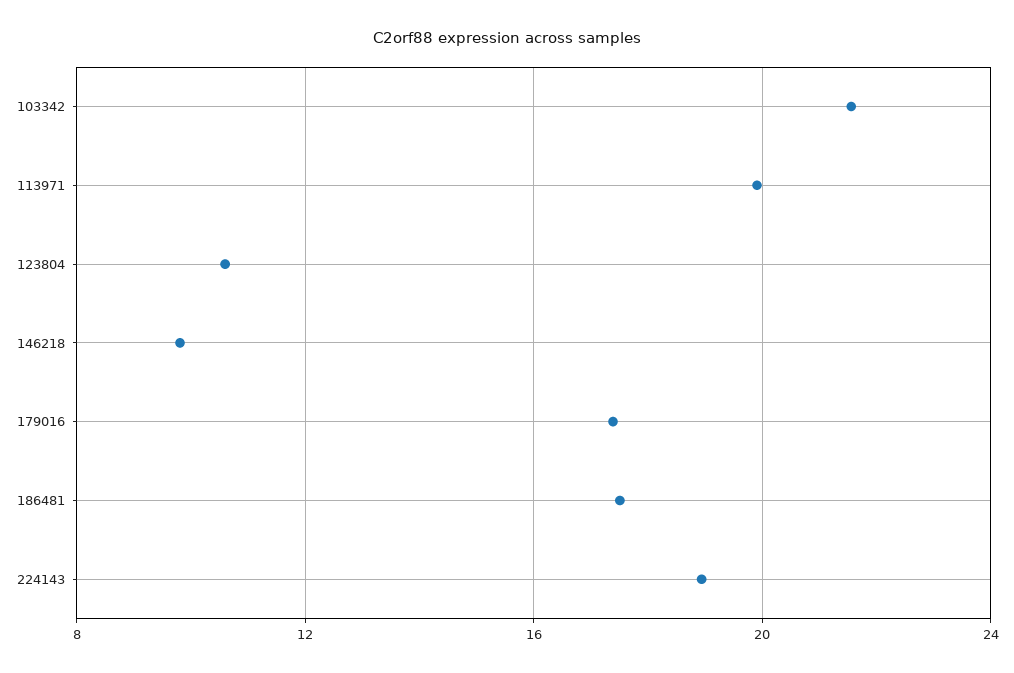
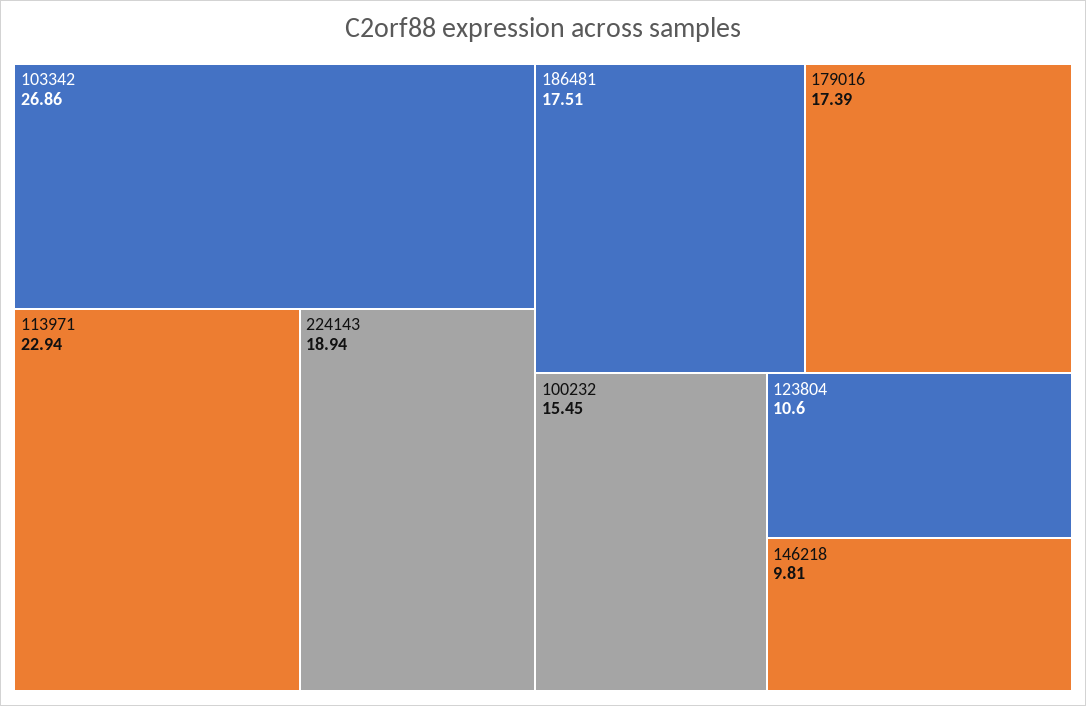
103342: 21.5 -> 26.86
113971: 20 -> 22.94
100232: none -> 15.45

